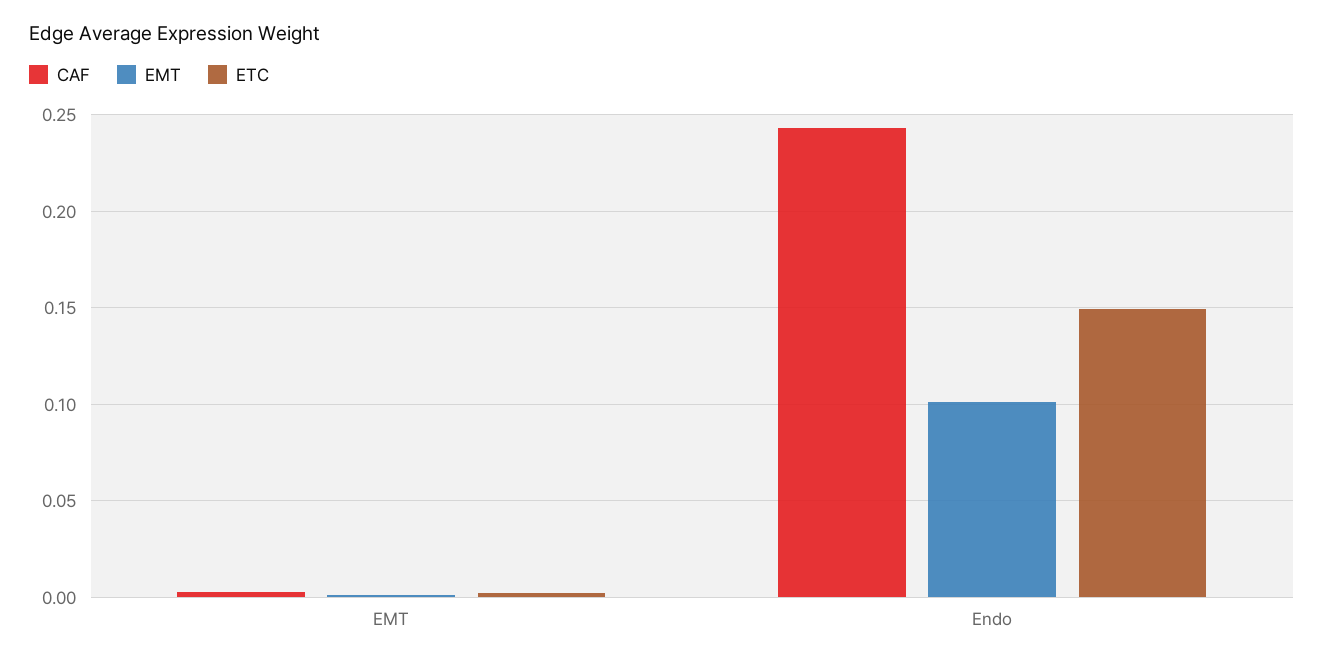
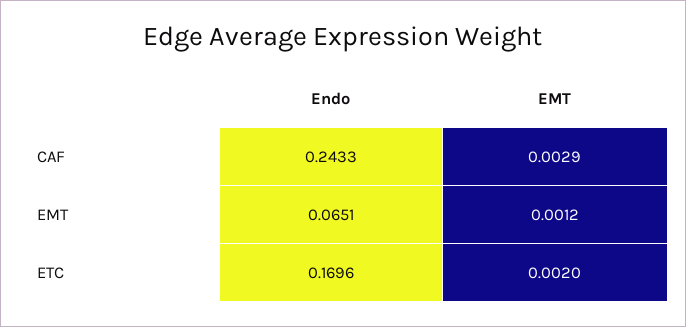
EMT, Endo: 0.1 -> 0.0651
ETC, Endo: 0.15 -> 0.1696

